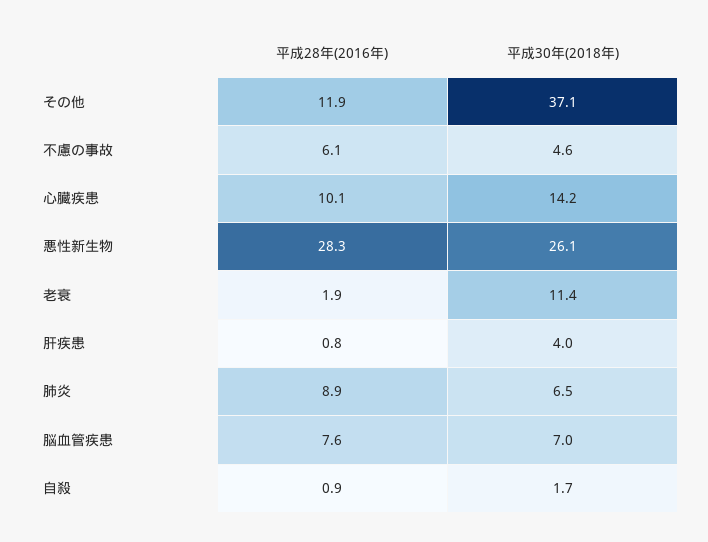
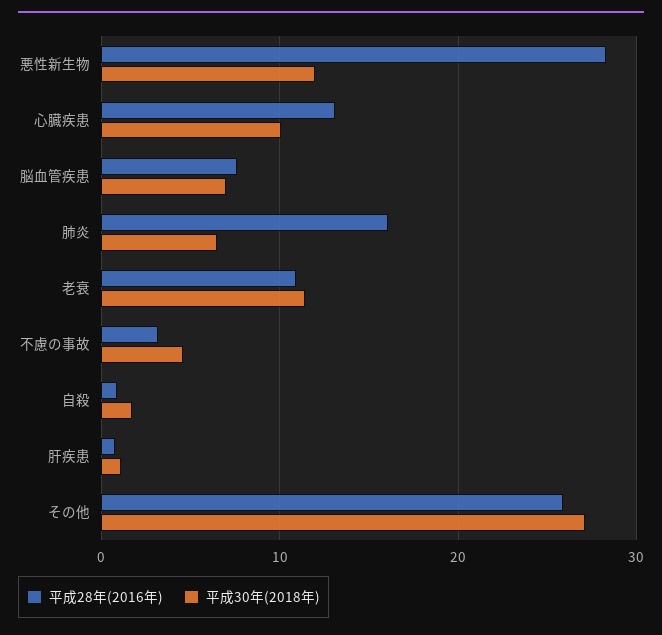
平成28年(2016年), その他: 11.9 -> 26
平成30年(2018年), その他: 37.1 -> 27
平成28年(2016年), 不慮の事故: 6.1 -> 3
平成28年(2016年), 心臓疾患: 10.1 -> 13
平成30年(2018年), 心臓疾患: 14.2 -> 10
平成30年(2018年), 悪性新生物: 26.1 -> 12
平成28年(2016年), 老衰: 1.9 -> 11
平成30年(2018年), 肝疾患: 4 -> 1
平成28年(2016年), 肺炎: 8.9 -> 16

